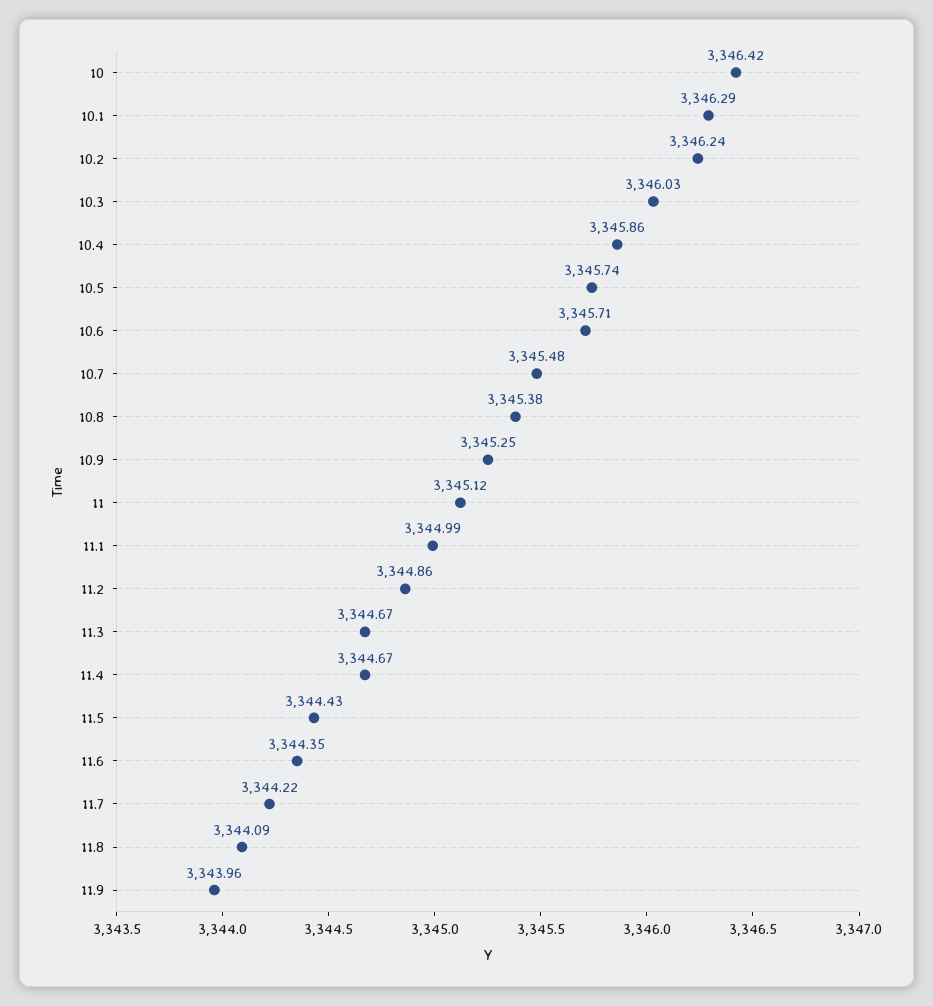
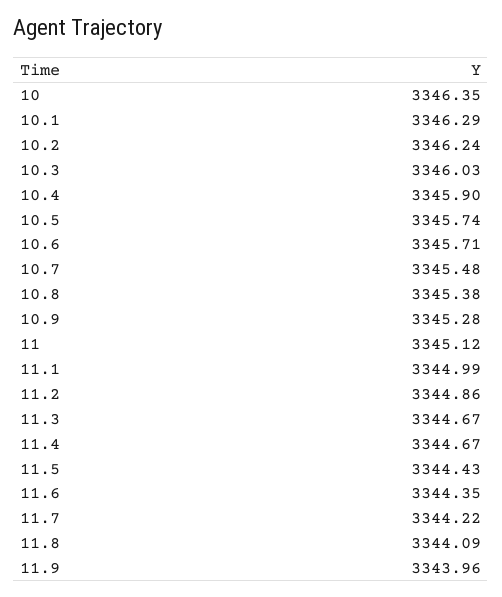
10: 3346.42 -> 3346.35
10.4: 3345.86 -> 3345.9
10.9: 3345.25 -> 3345.28

